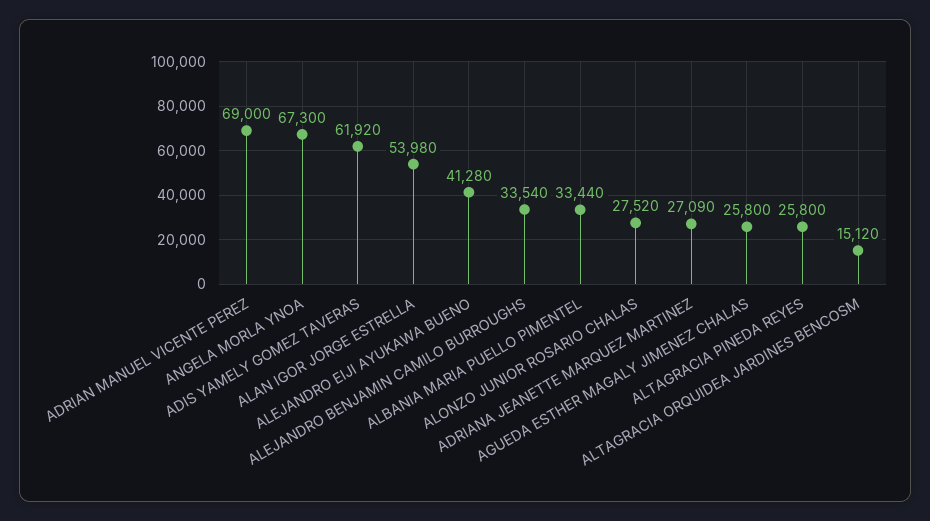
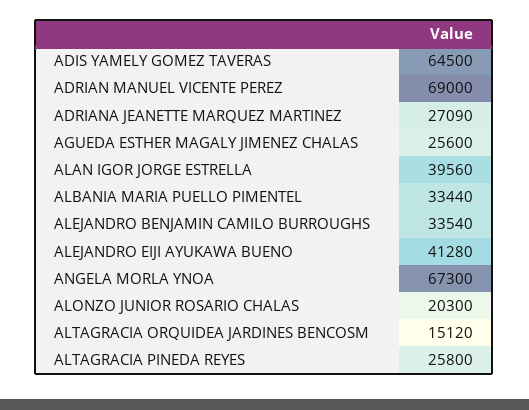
ADIS YAMELY GOMEZ TAVERAS: 61920 -> 64500
ALAN IGOR JORGE ESTRELLA: 53980 -> 39560
ALONZO JUNIOR ROSARIO CHALAS: 27520 -> 20300
AGUEDA ESTHER MAGALY JIMENEZ CHALAS: 25800 -> 25600

